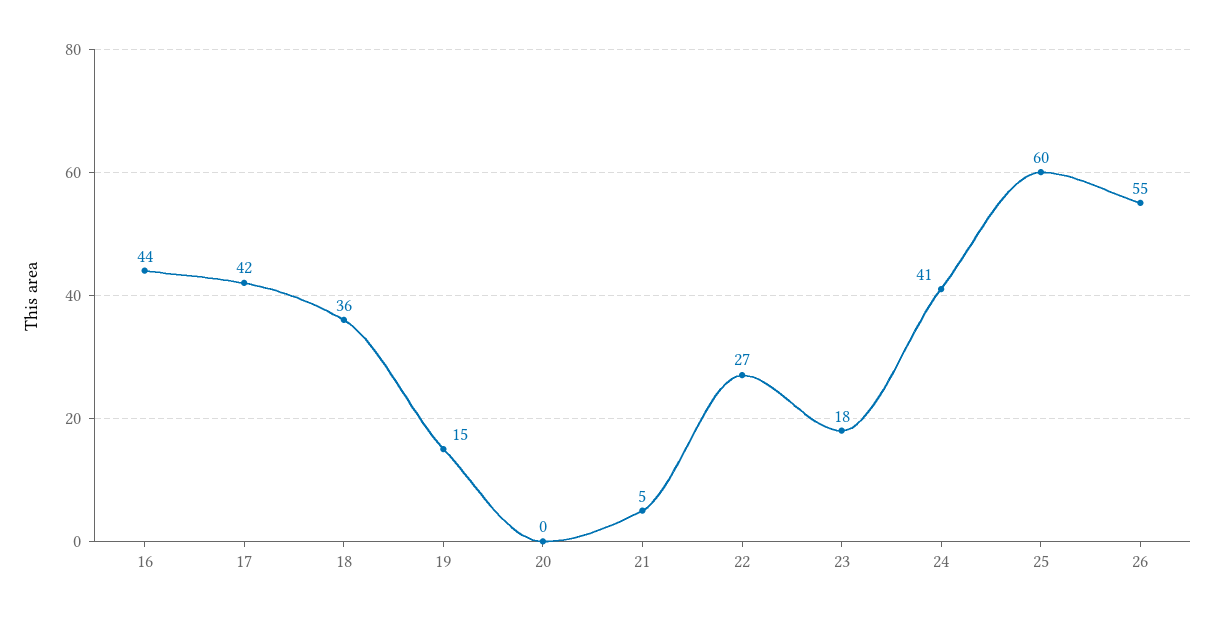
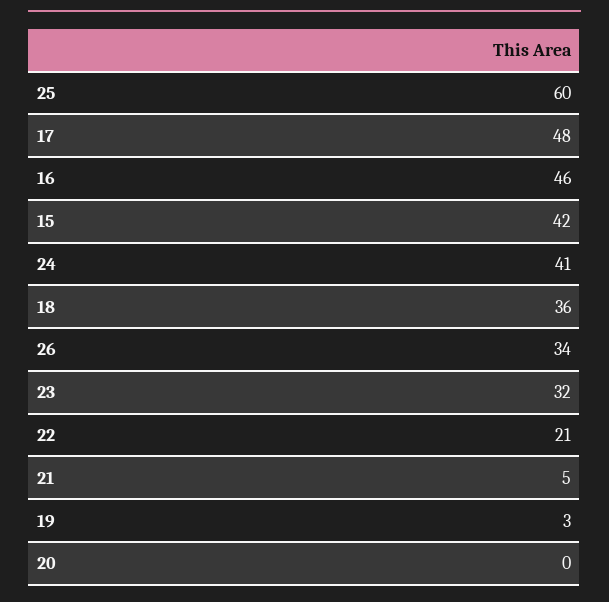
16: 44 -> 46
17: 42 -> 48
19: 15 -> 3
22: 27 -> 21
23: 18 -> 32
26: 55 -> 34
15: none -> 42

